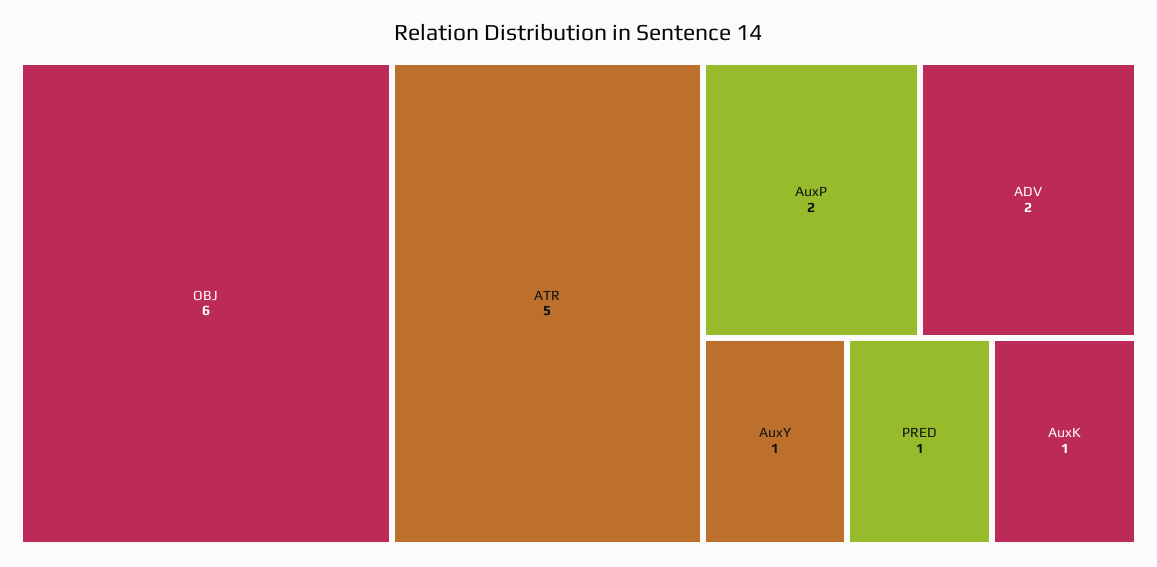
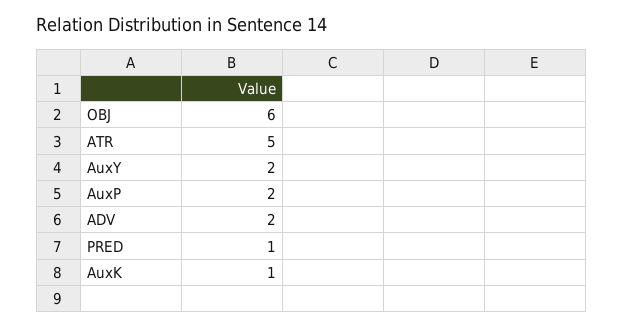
AuxY: 1 -> 2

